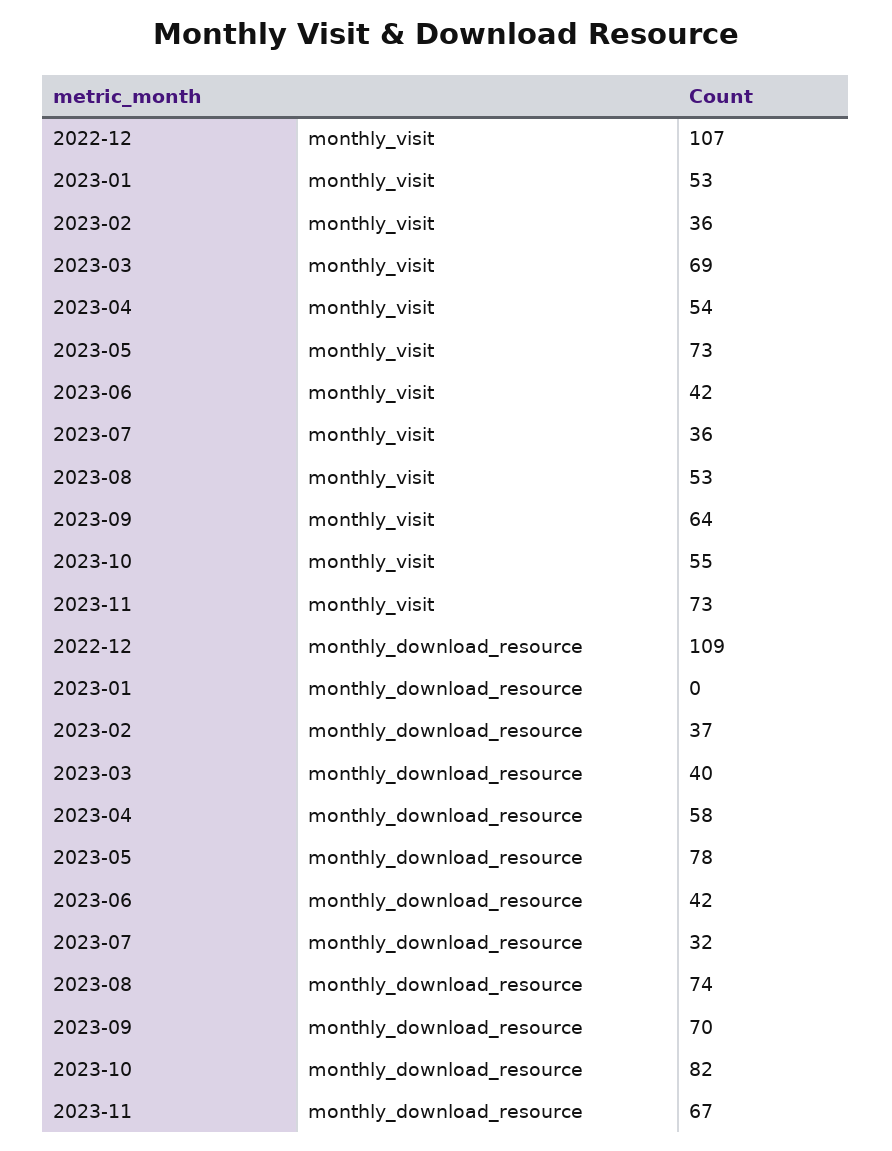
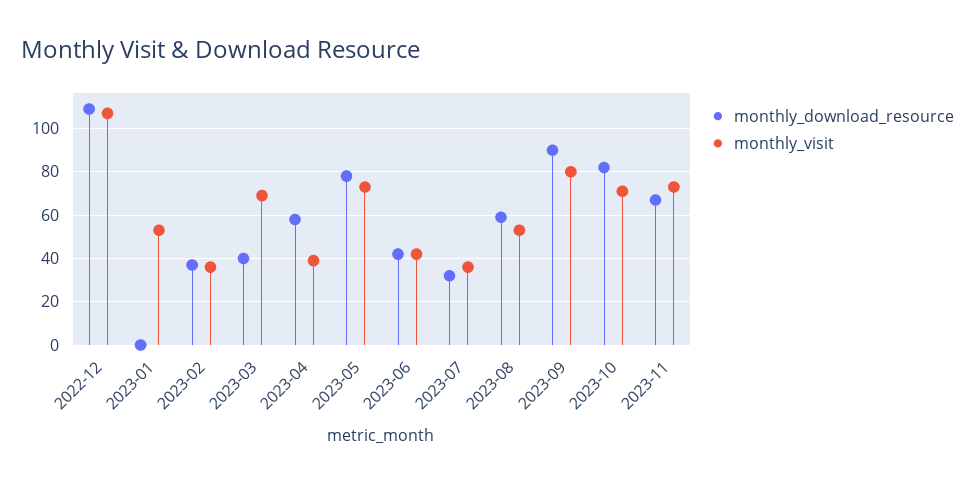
monthly_visit, 2023-04: 54 -> 40
monthly_visit, 2023-09: 64 -> 80
monthly_visit, 2023-10: 55 -> 70
monthly_download_resource, 2023-08: 74 -> 60
monthly_download_resource, 2023-09: 70 -> 90

